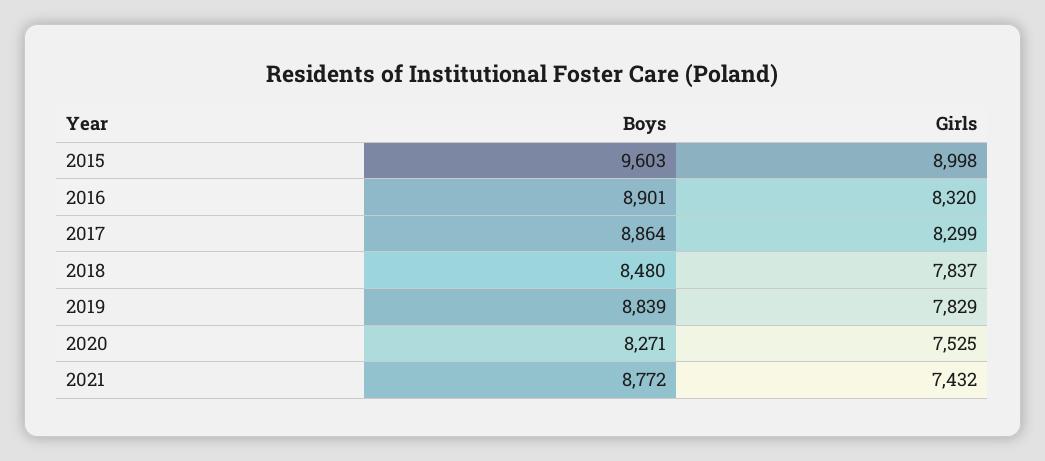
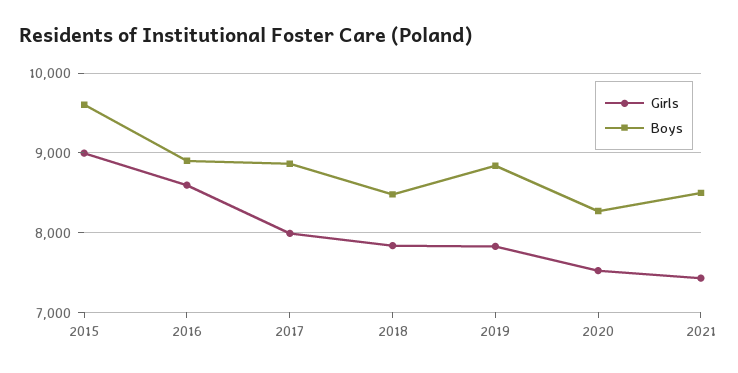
Girls, 2016: 8320 -> 8600
Girls, 2017: 8299 -> 8000
Boys, 2021: 8772 -> 8500

